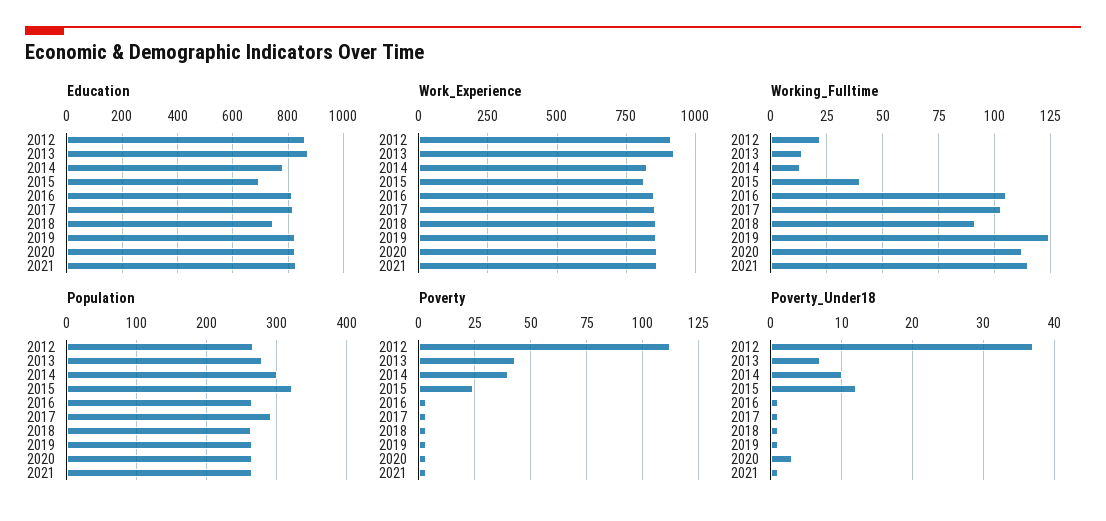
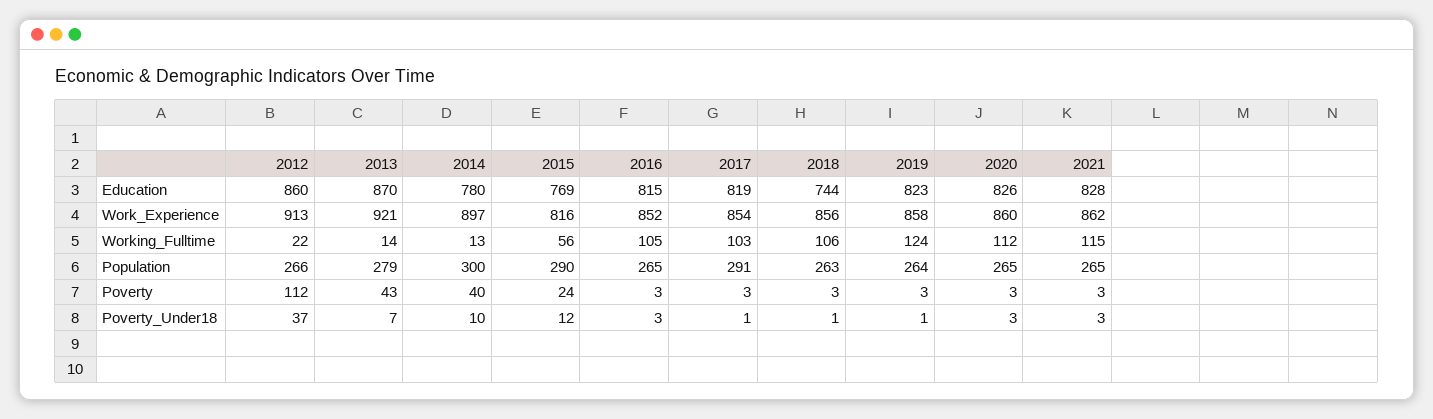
Education, 2015: 700 -> 769
Work_Experience, 2014: 825 -> 897
Working_Fulltime, 2015: 40 -> 56
Working_Fulltime, 2018: 90 -> 106
Population, 2015: 320 -> 290
Poverty_Under18, 2016: 1 -> 3
Poverty_Under18, 2021: 1 -> 3

